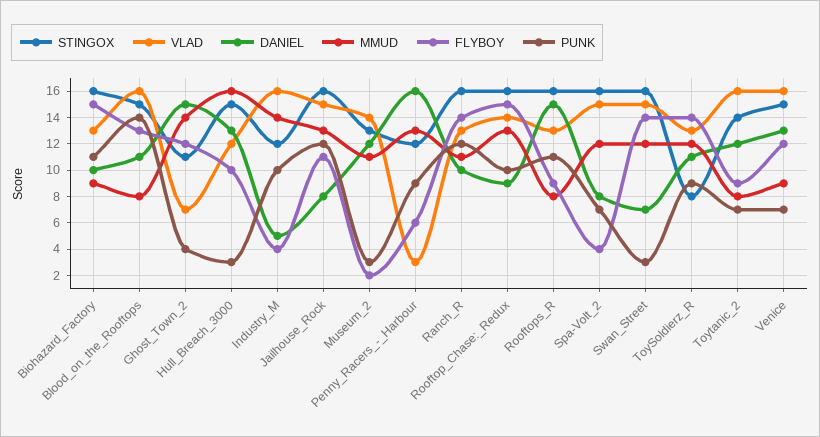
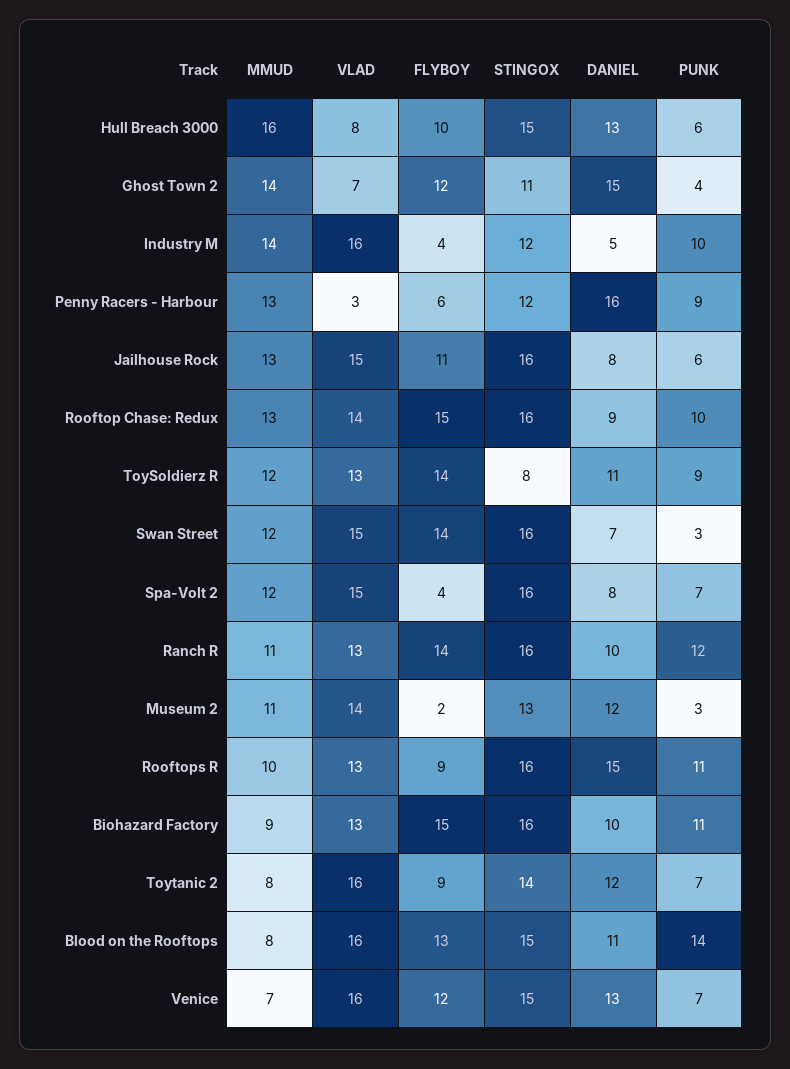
VLAD, Hull_Breach_3000: 12 -> 8
PUNK, Hull_Breach_3000: 3 -> 6
PUNK, Jailhouse_Rock: 12 -> 6
MMUD, Rooftops_R: 8 -> 10
MMUD, Venice: 9 -> 7

